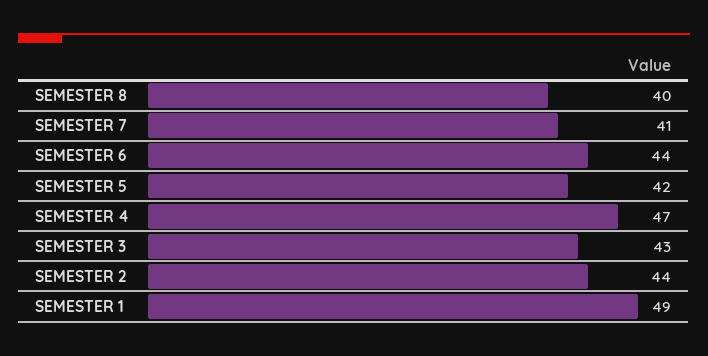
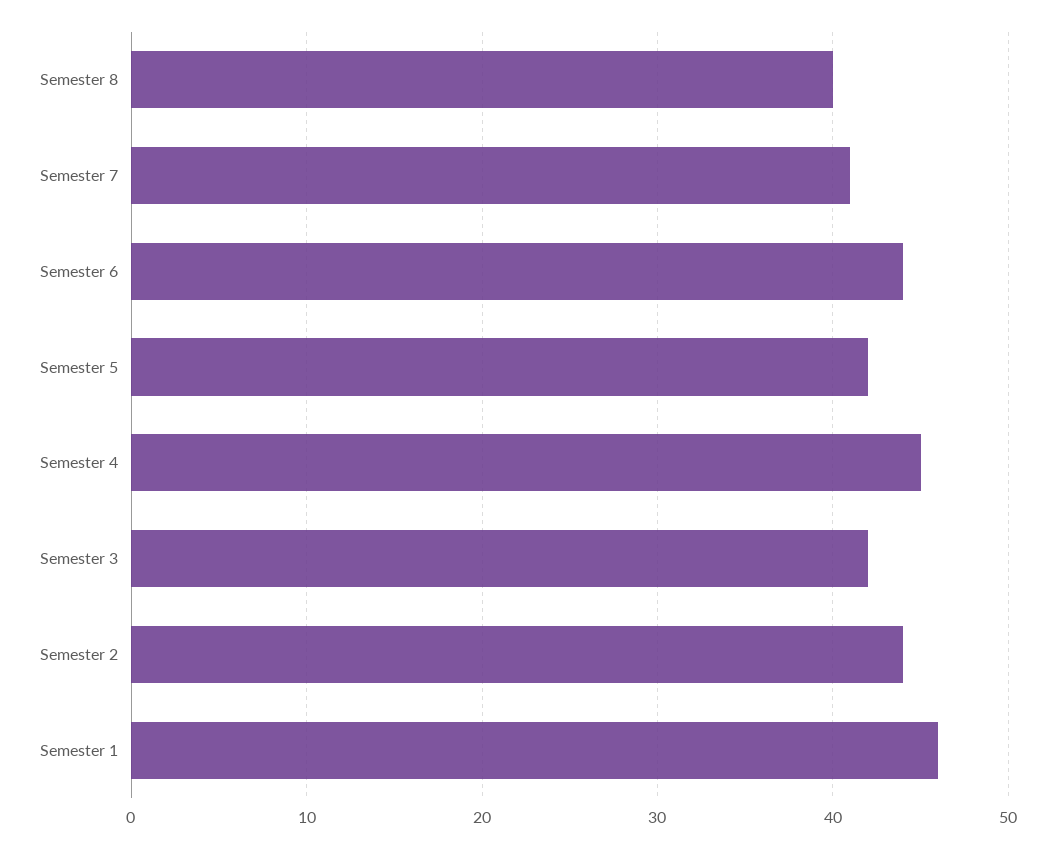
SEMESTER 4: 47 -> 45
SEMESTER 3: 43 -> 42
SEMESTER 1: 49 -> 46

